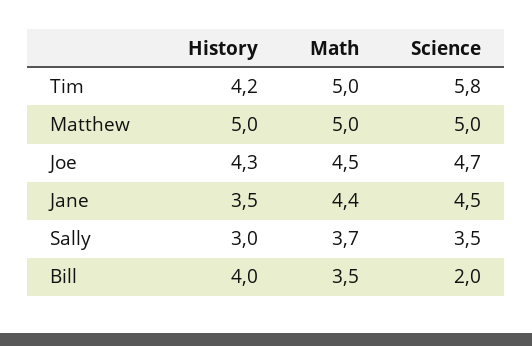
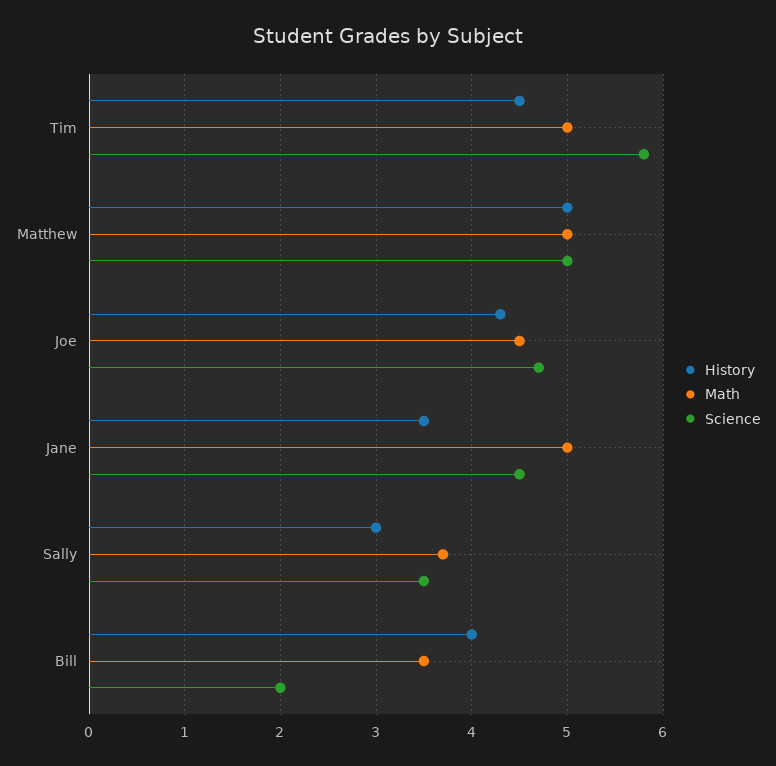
History, Tim: 4.2 -> 4.5
Math, Jane: 4.4 -> 5

